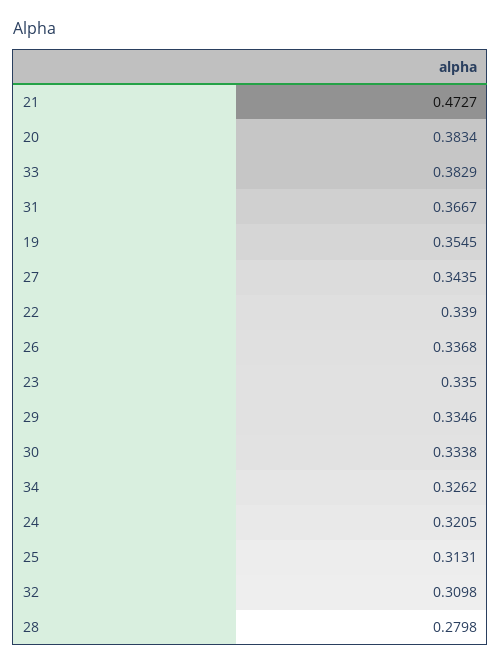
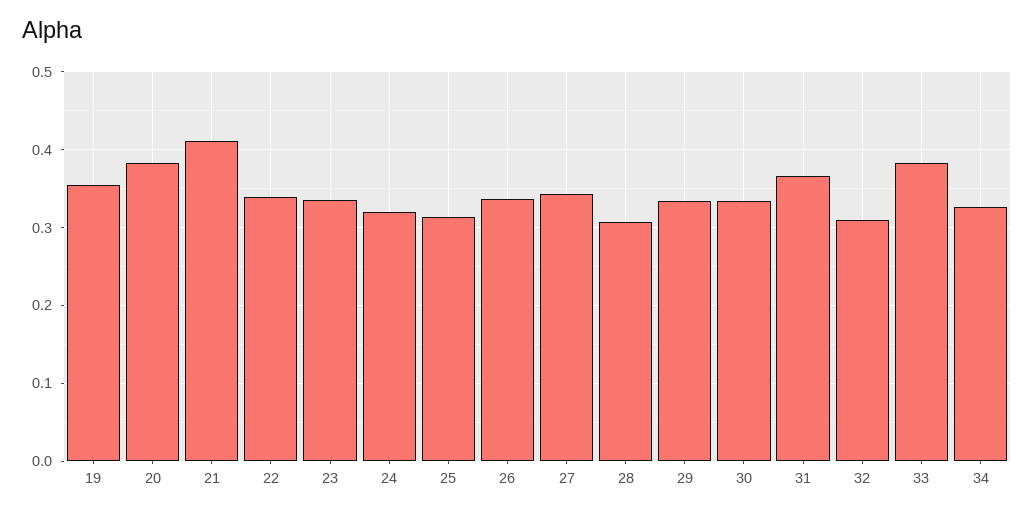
21: 0.4727 -> 0.41
28: 0.2798 -> 0.31

